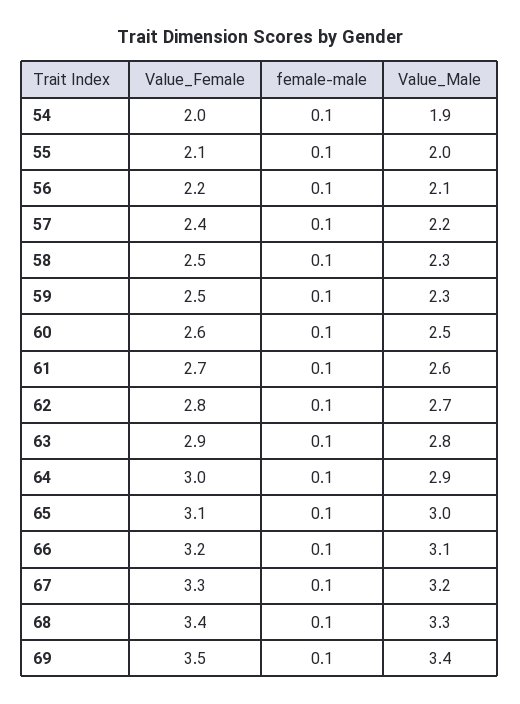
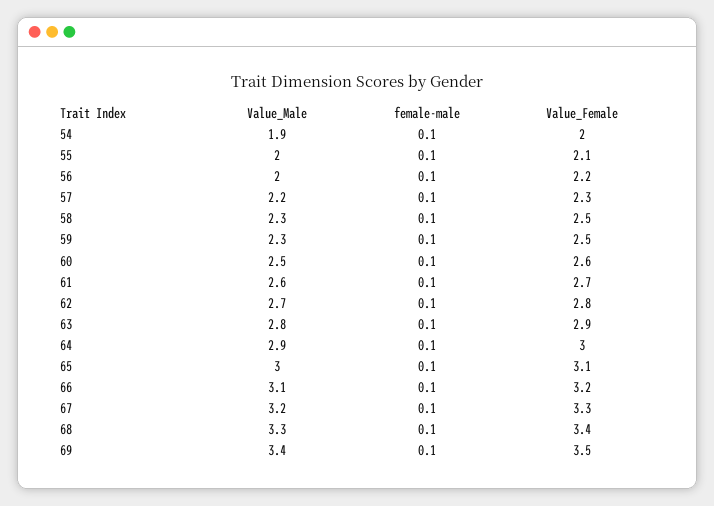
Value_Male, 56: 2.1 -> 2
Value_Female, 57: 2.4 -> 2.3

